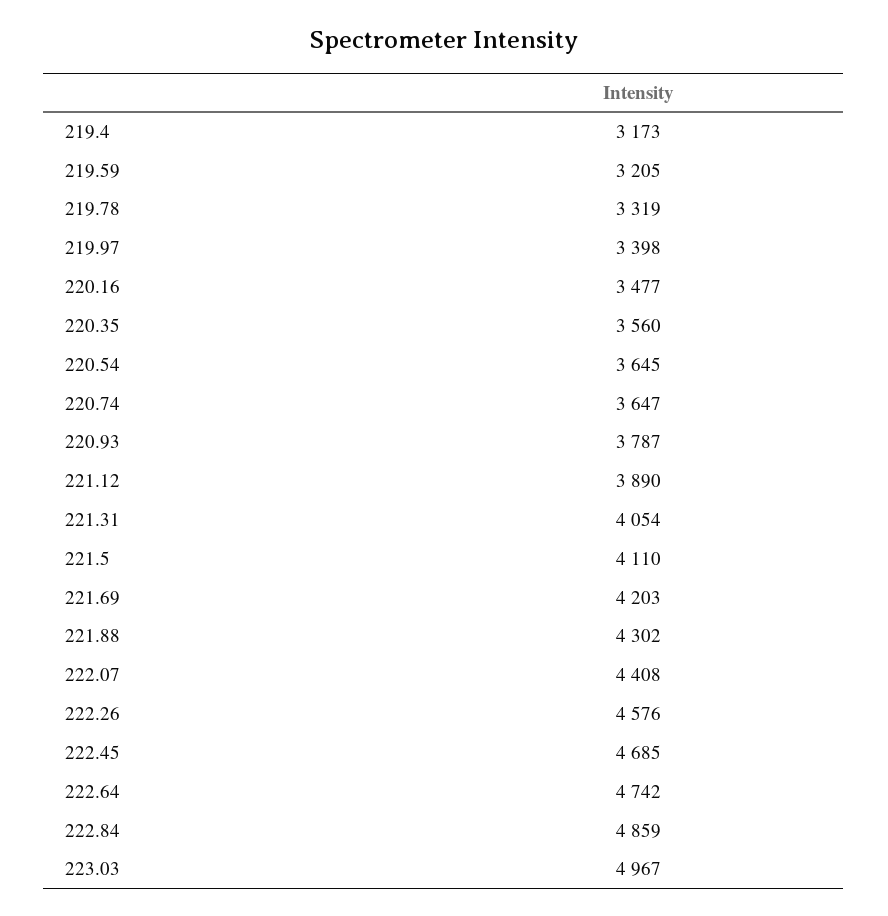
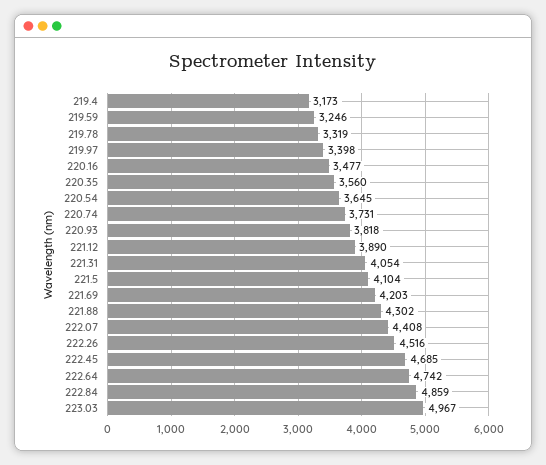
219.59: 3205 -> 3246
220.74: 3647 -> 3731
220.93: 3787 -> 3818
221.5: 4110 -> 4104
222.26: 4576 -> 4516

